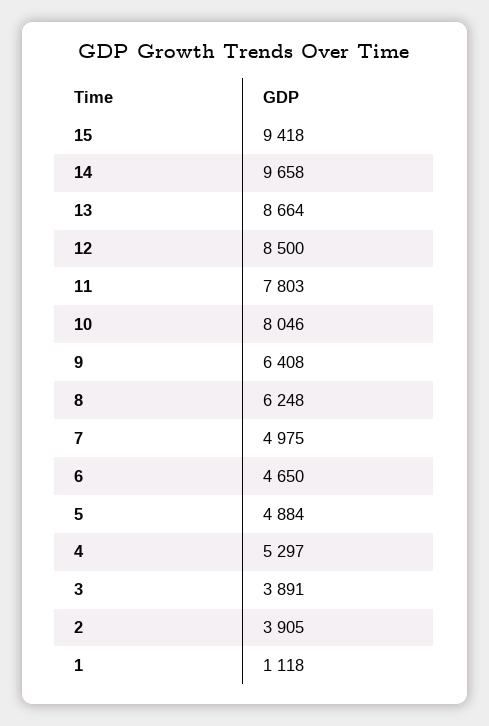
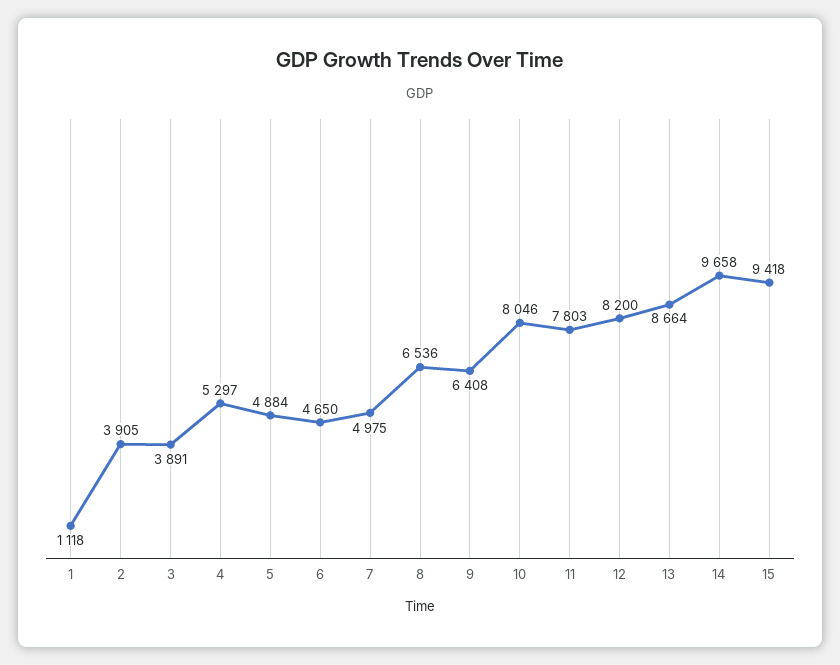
12: 8500 -> 8200
8: 6248 -> 6536

